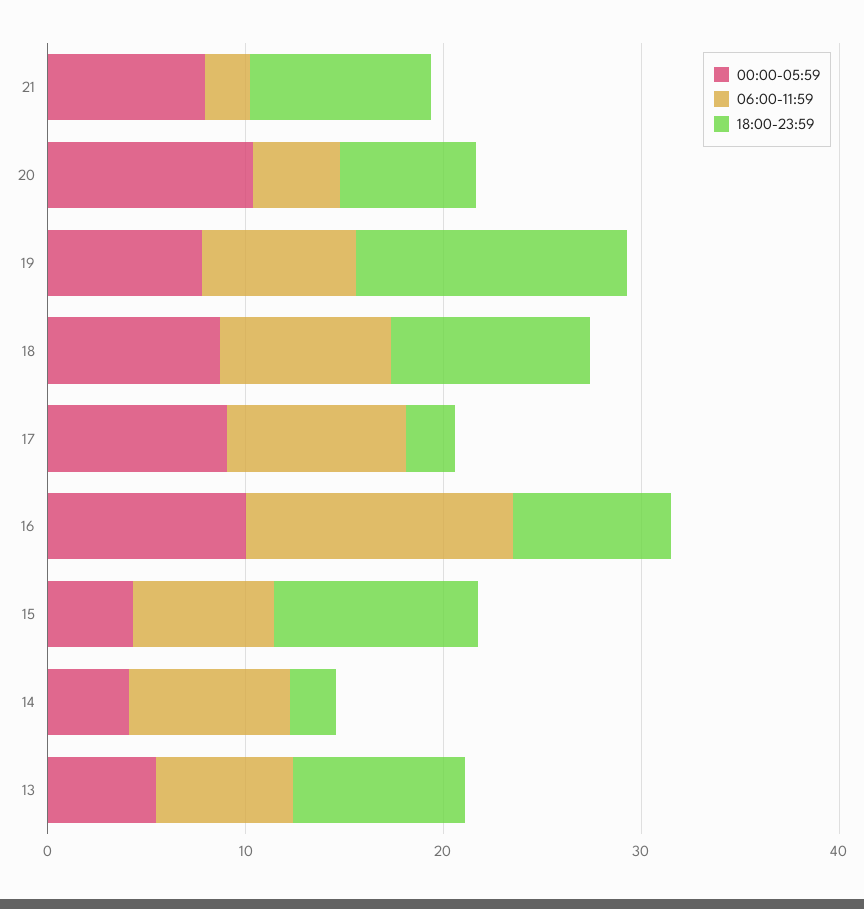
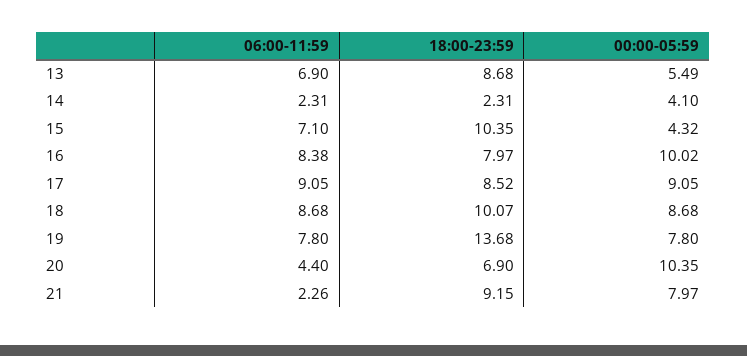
18:00-23:59, 17: 2 -> 8.52
06:00-11:59, 16: 14 -> 8.38
06:00-11:59, 14: 8 -> 2.31

